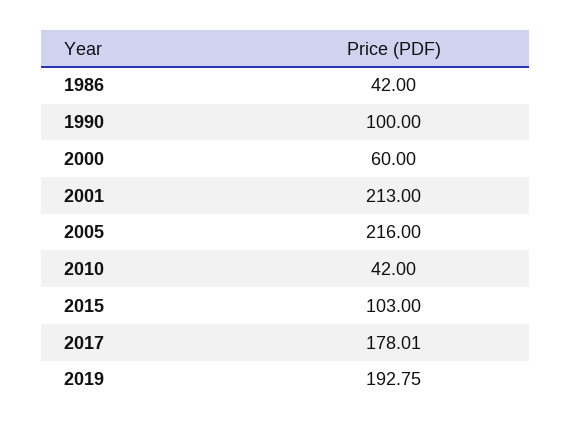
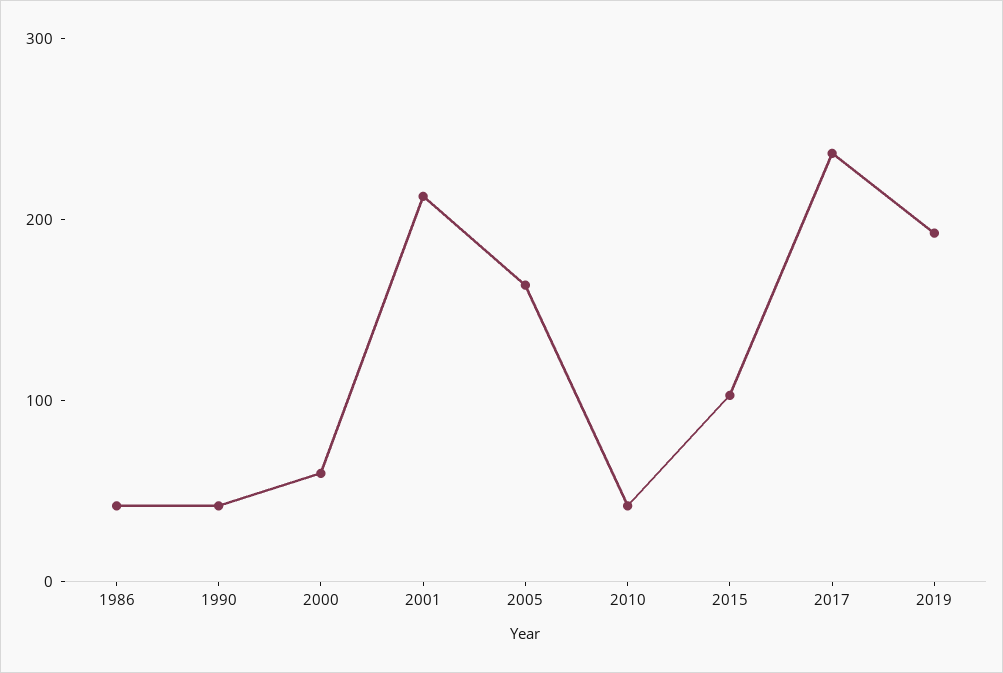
1990: 100 -> 40
2005: 216 -> 160
2017: 178.01 -> 240

